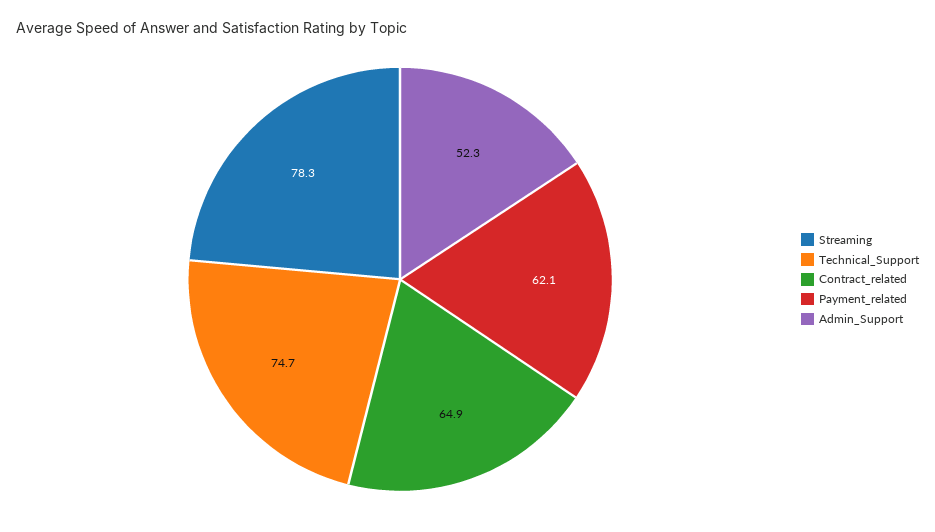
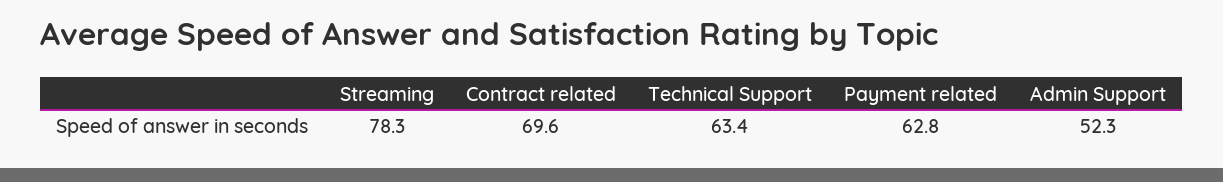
Technical_Support: 74.7 -> 63.4
Contract_related: 64.9 -> 69.6
Payment_related: 62.1 -> 62.8

